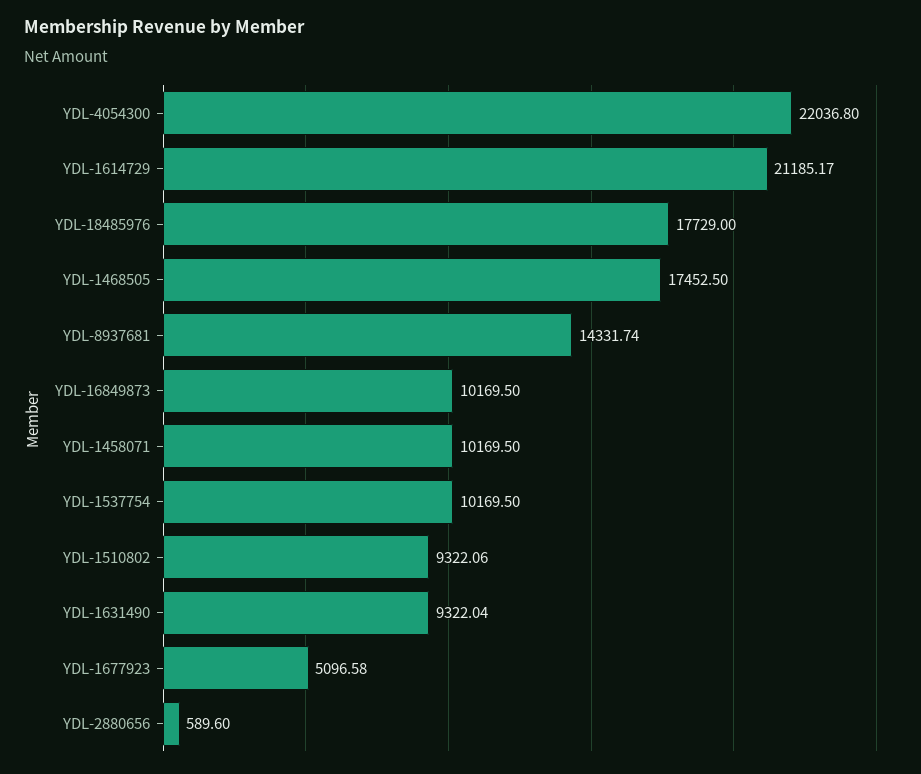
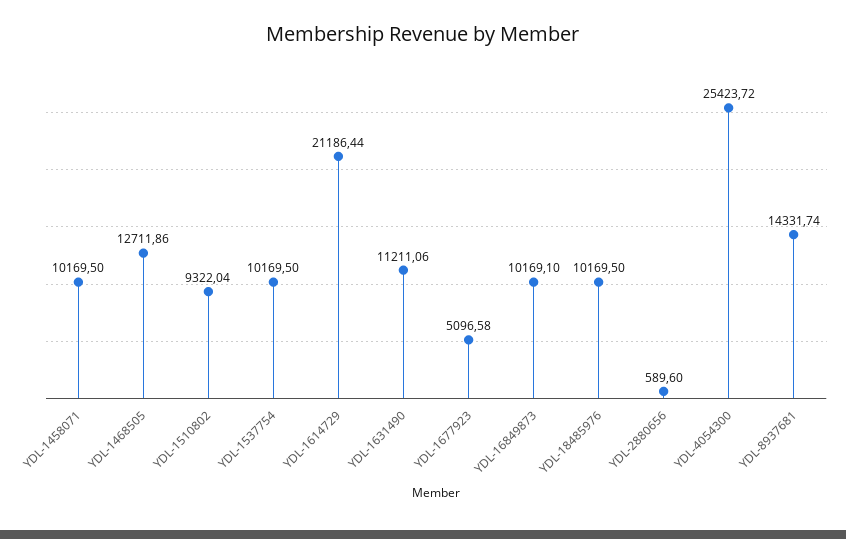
YDL-4054300: 22036.8 -> 25423.72
YDL-1614729: 21185.17 -> 21186.44
YDL-18485976: 17729 -> 10169.5
YDL-1468505: 17452.5 -> 12711.86
YDL-16849873: 10169.5 -> 10169.1
YDL-1510802: 9322.06 -> 9322.04
YDL-1631490: 9322.04 -> 11211.06

